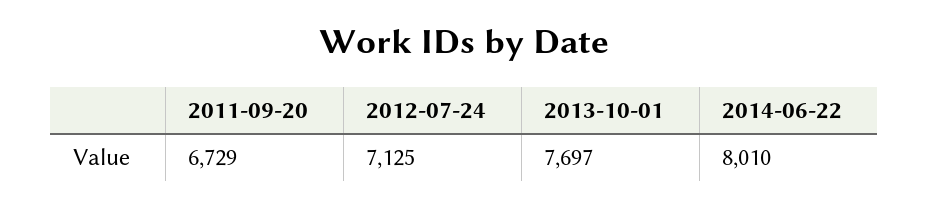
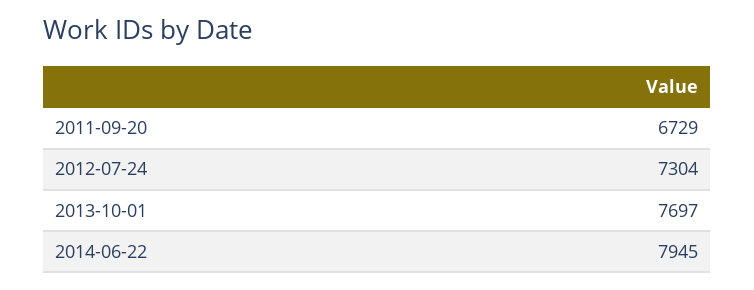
2012-07-24: 7125 -> 7304
2014-06-22: 8010 -> 7945

